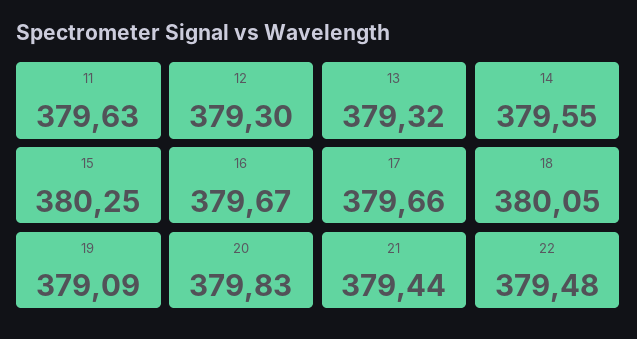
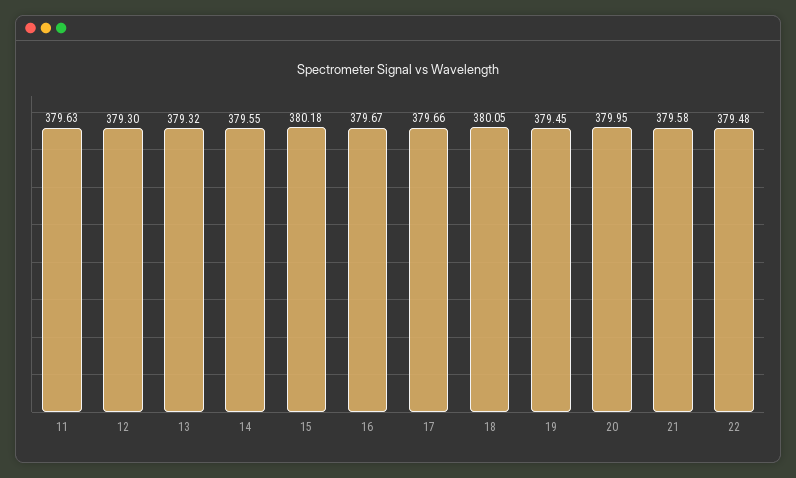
15: 380.25 -> 380.18
19: 379.09 -> 379.45
20: 379.83 -> 379.95
21: 379.44 -> 379.58

